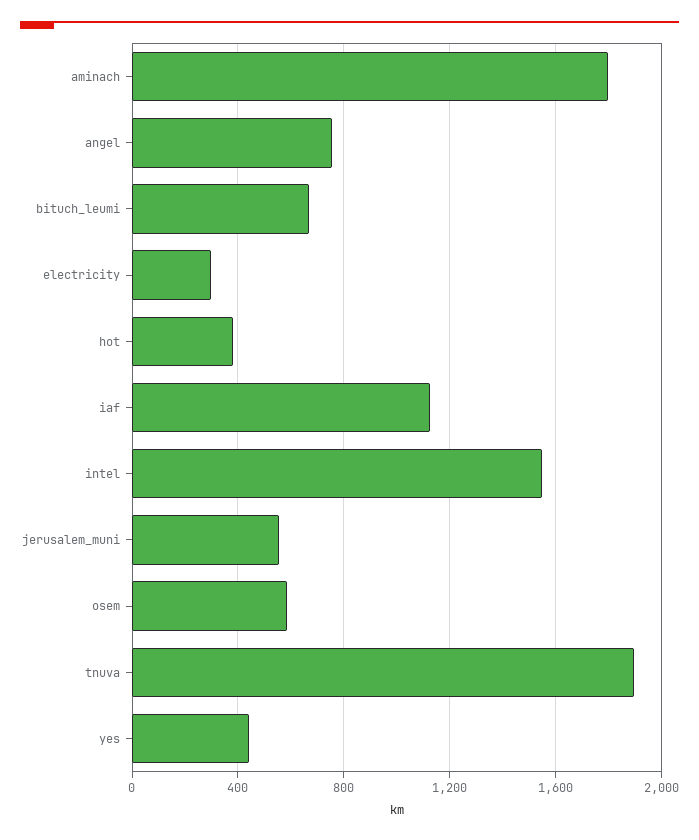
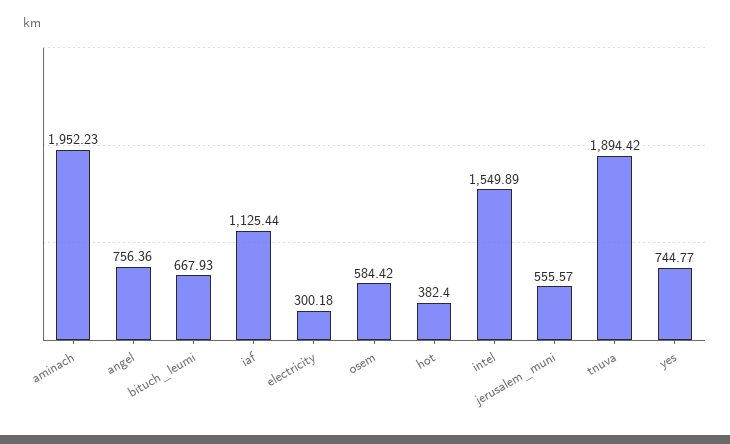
aminach: 1800 -> 1952.23
yes: 450 -> 744.77

